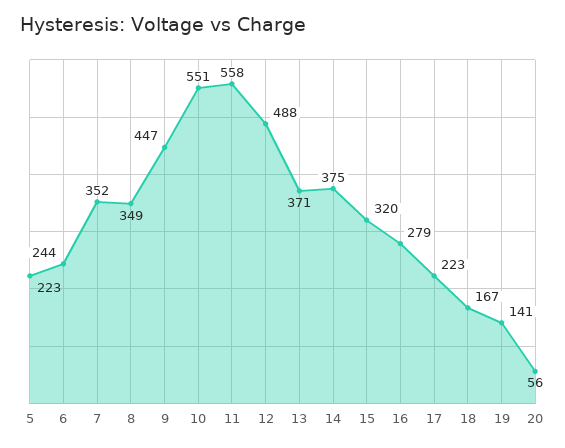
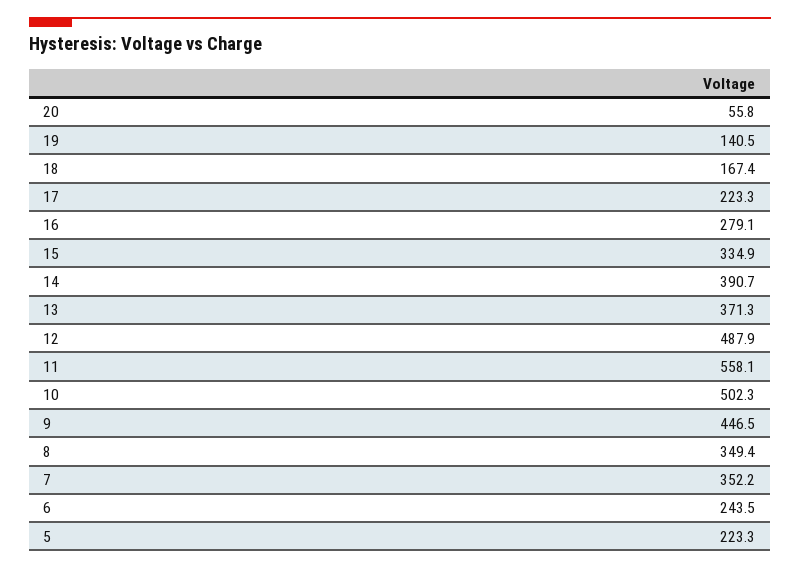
10: 551 -> 502.3
14: 375 -> 390.7
15: 320 -> 334.9

